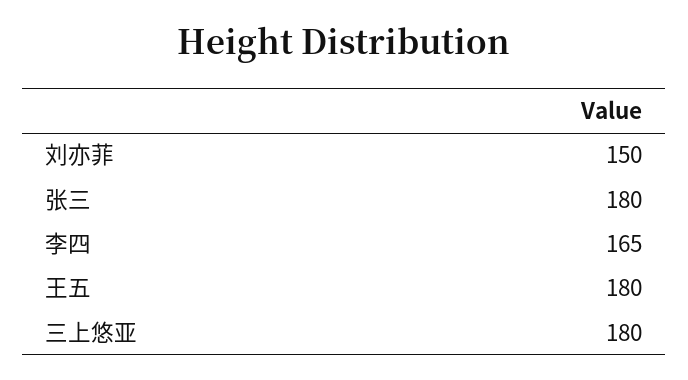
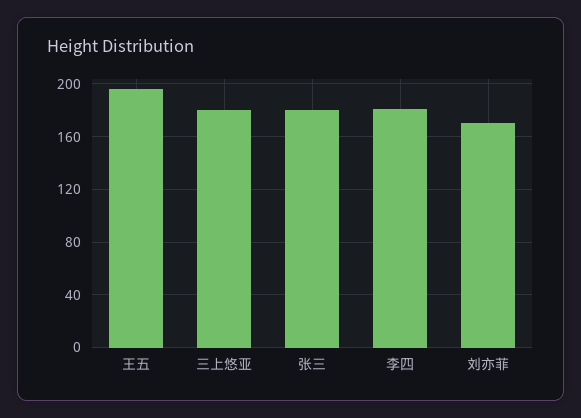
刘亦菲: 150 -> 170
李四: 165 -> 180
王五: 180 -> 195

